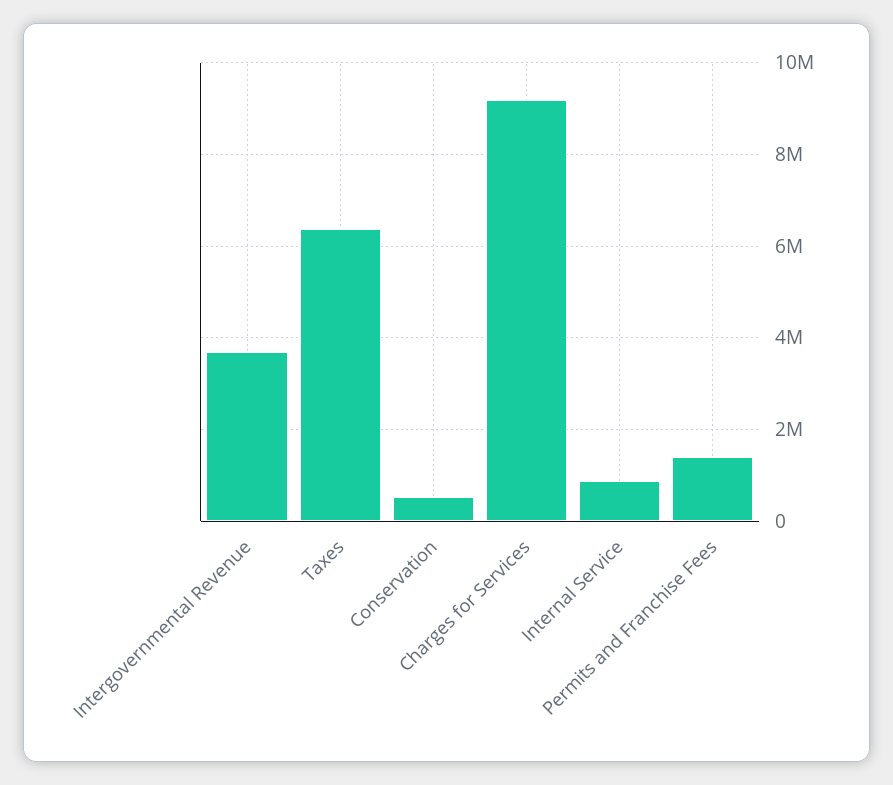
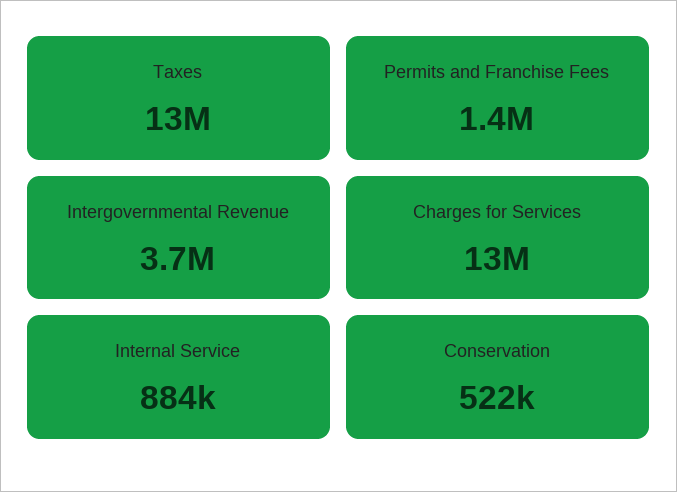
Taxes: 6400000 -> 13000000
Charges for Services: 9200000 -> 13000000

